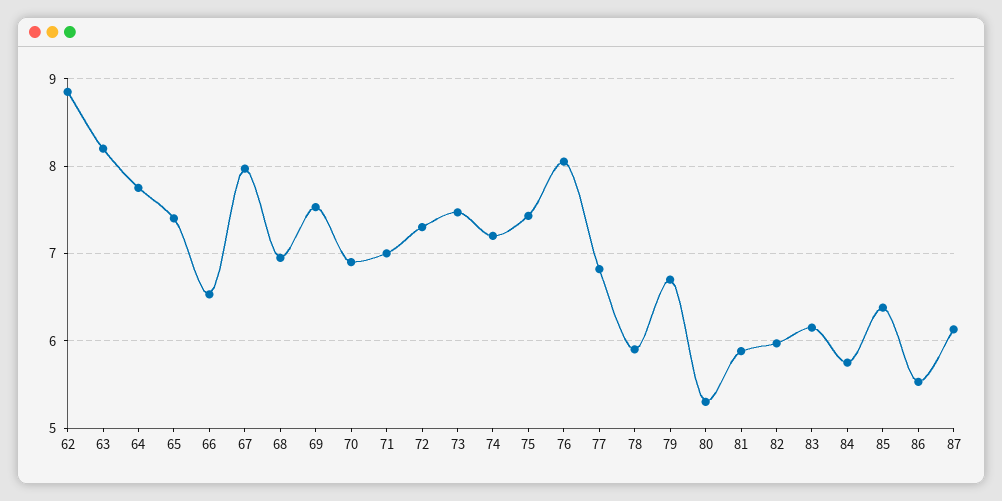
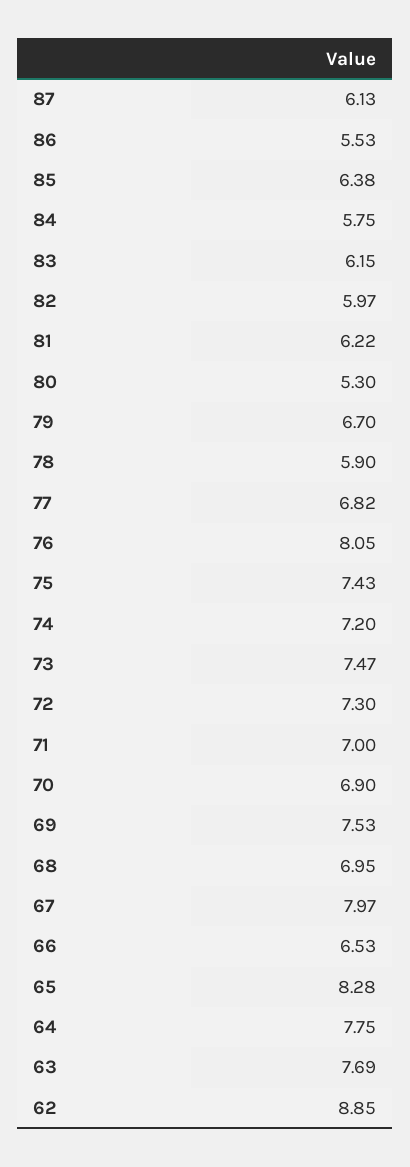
63: 8.2 -> 7.69
65: 7.4 -> 8.28
81: 5.9 -> 6.22

